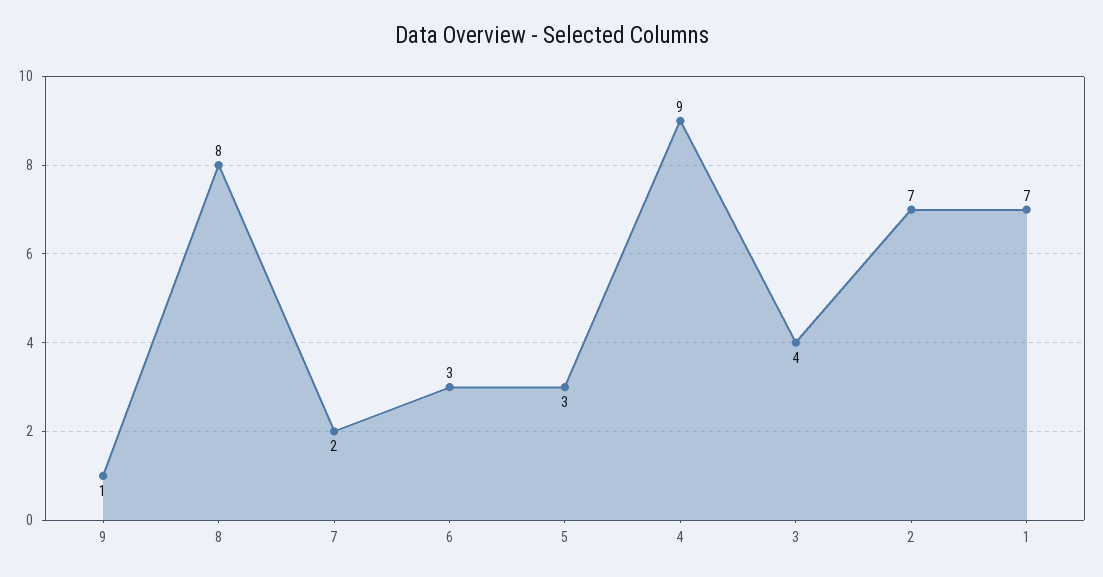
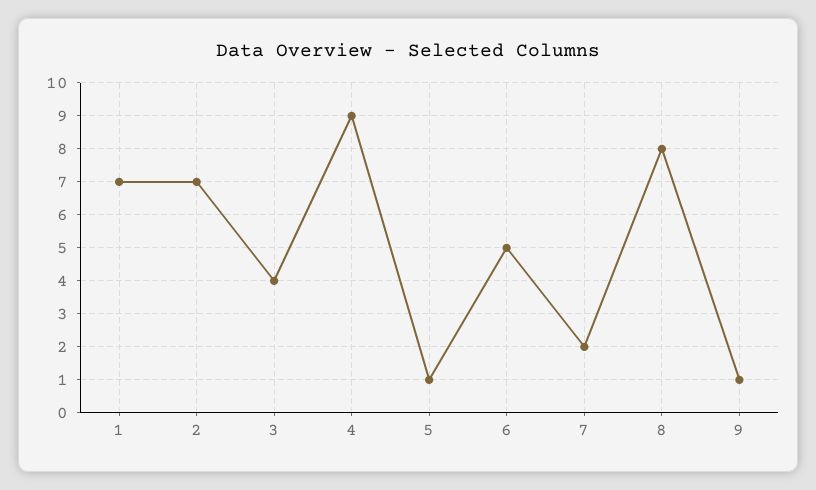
6: 3 -> 5
5: 3 -> 1

